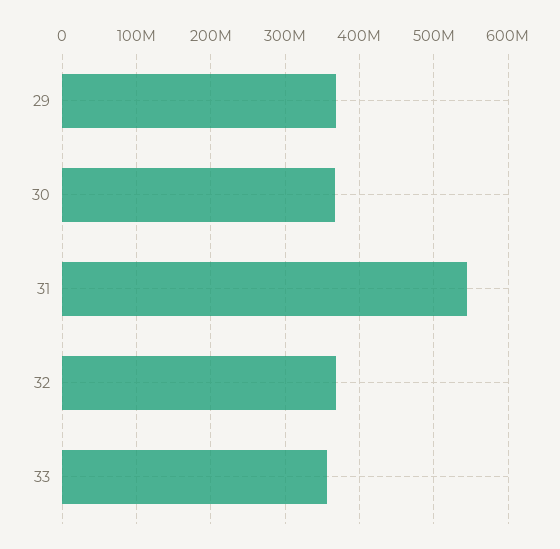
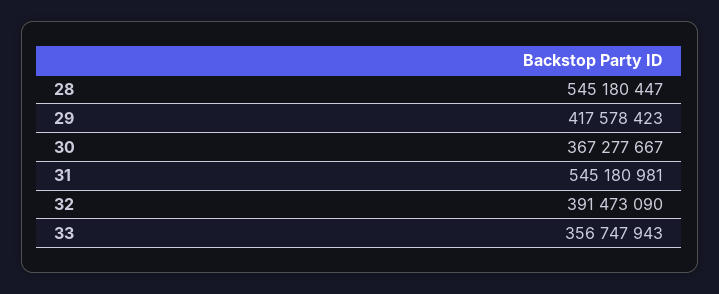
29: 370000000 -> 417578423
32: 370000000 -> 391473090
28: none -> 545180447

